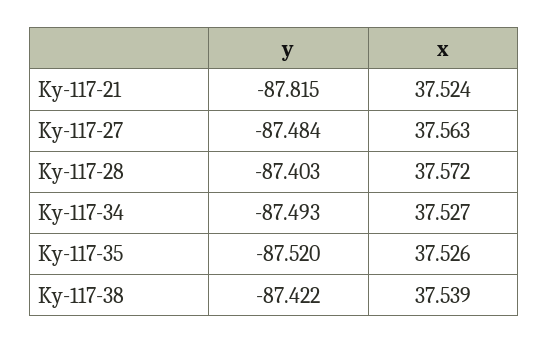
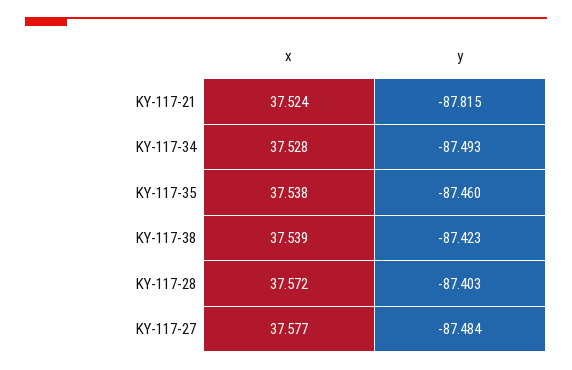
x, Ky-117-27: 37.563 -> 37.577
x, Ky-117-34: 37.527 -> 37.528
y, Ky-117-35: -87.52 -> -87.46
x, Ky-117-35: 37.526 -> 37.538
y, Ky-117-38: -87.422 -> -87.423

